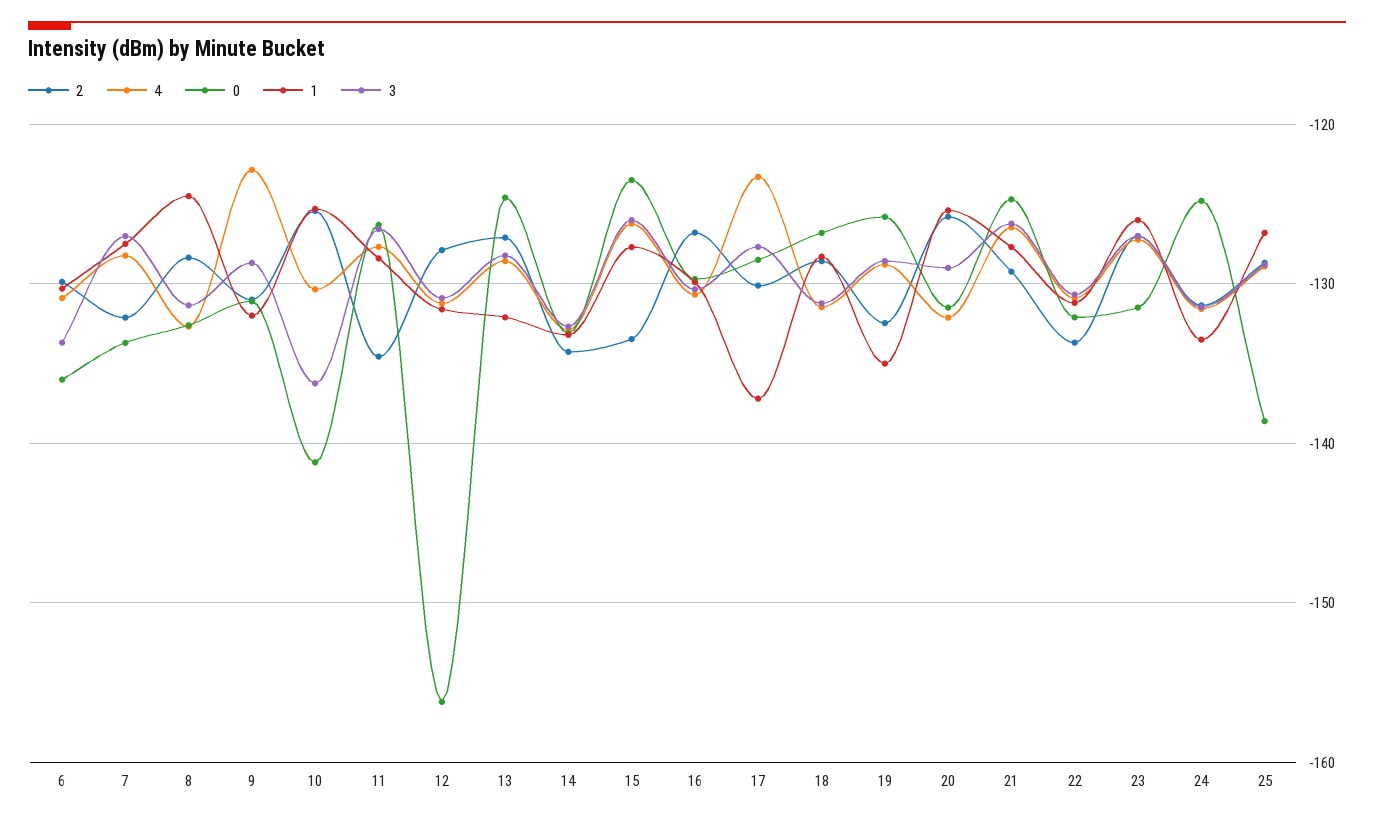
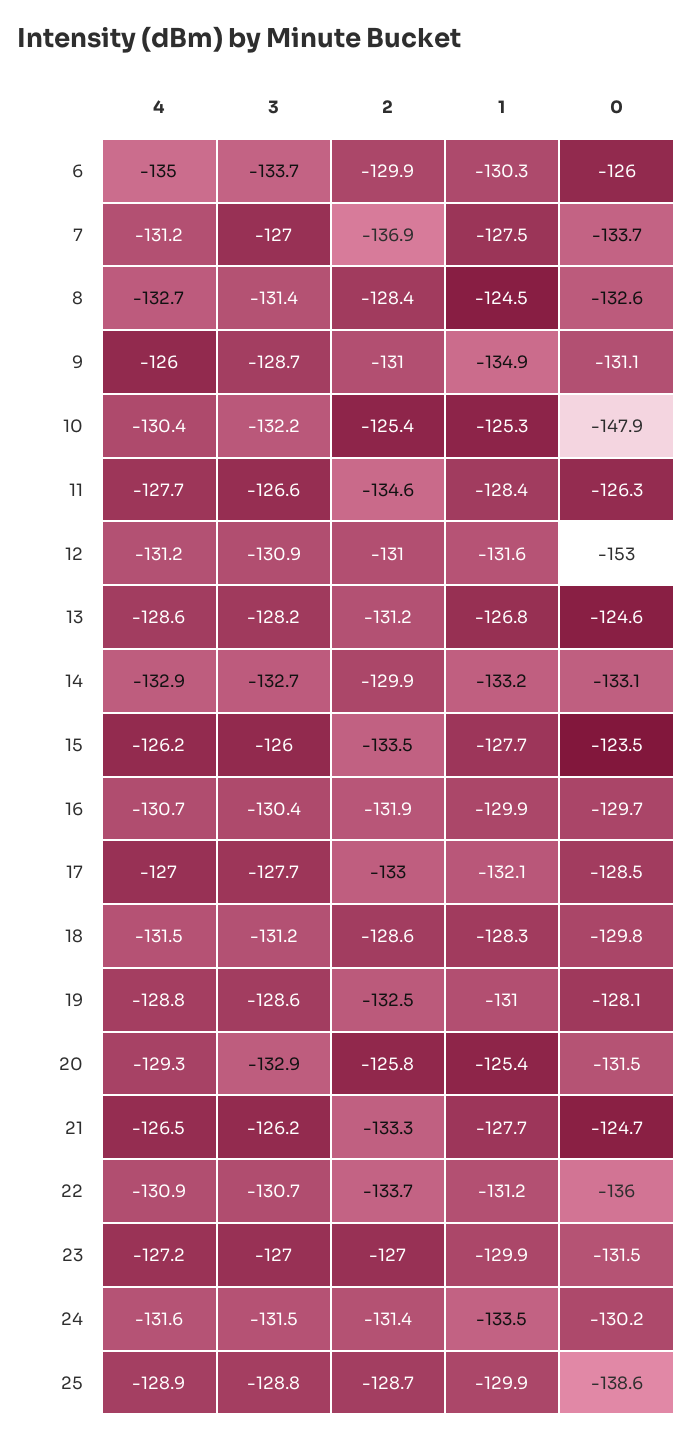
4, 6: -131 -> -135
0, 6: -136 -> -126
2, 7: -132 -> -136.9
4, 7: -128 -> -131.2
4, 9: -123 -> -126
1, 9: -132 -> -134.9
0, 10: -141 -> -147.9
3, 10: -136 -> -132.2
2, 12: -128 -> -131
0, 12: -156 -> -153
2, 13: -127 -> -131.2
1, 13: -132 -> -126.8
2, 14: -134 -> -129.9
2, 16: -127 -> -131.9
2, 17: -130 -> -133
4, 17: -123 -> -127
1, 17: -137 -> -132.1
0, 18: -127 -> -129.8
0, 19: -126 -> -128.1
1, 19: -135 -> -131
4, 20: -132 -> -129.3
3, 20: -129 -> -132.9
2, 21: -129 -> -133.3
0, 22: -132 -> -136
1, 23: -126 -> -129.9
0, 24: -125 -> -130.2
1, 25: -127 -> -129.9

